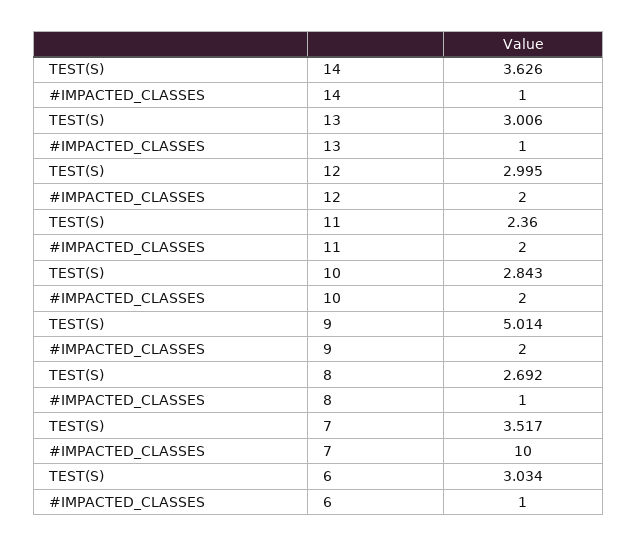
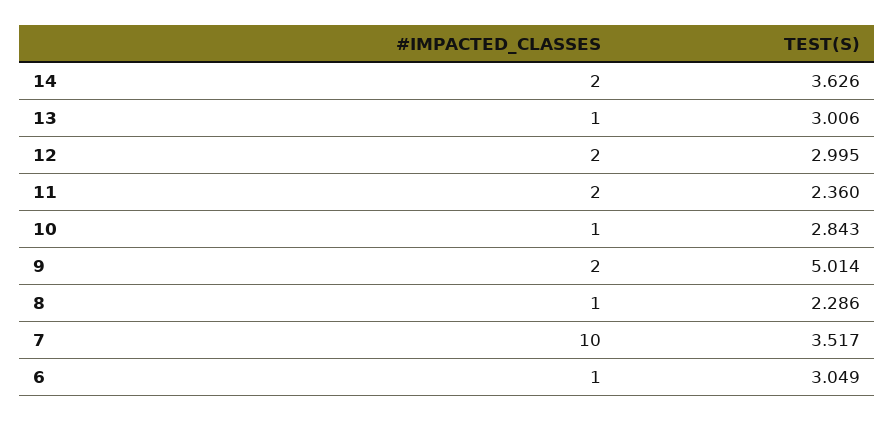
#IMPACTED_CLASSES, 14: 1 -> 2
#IMPACTED_CLASSES, 10: 2 -> 1
TEST(S), 8: 2.692 -> 2.286
TEST(S), 6: 3.034 -> 3.049

